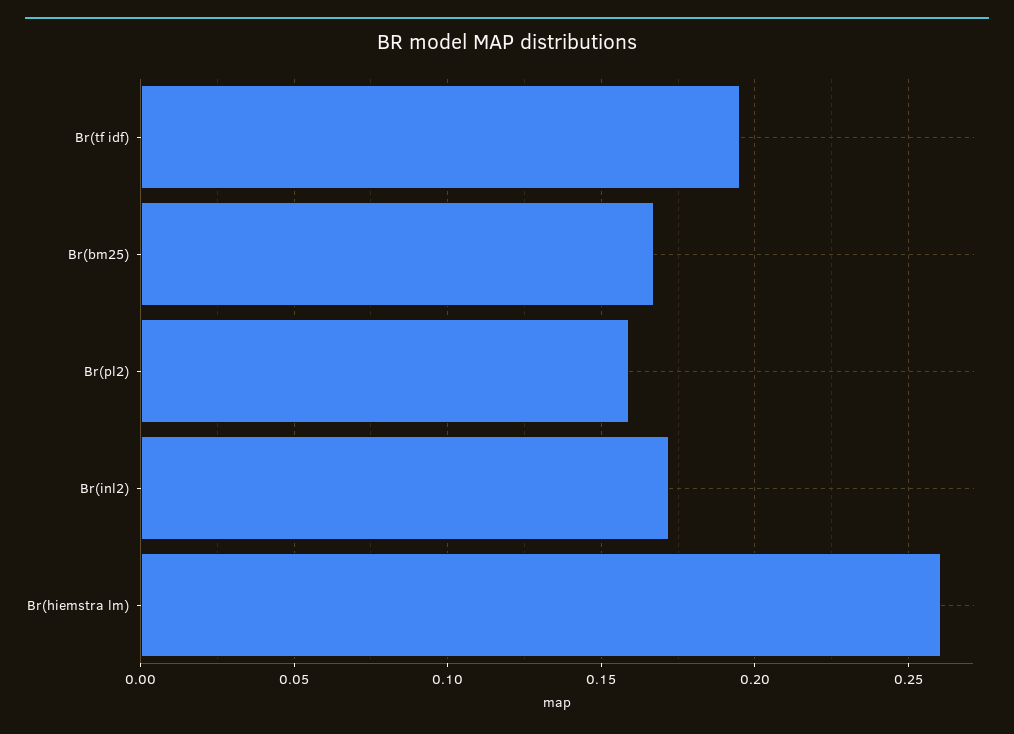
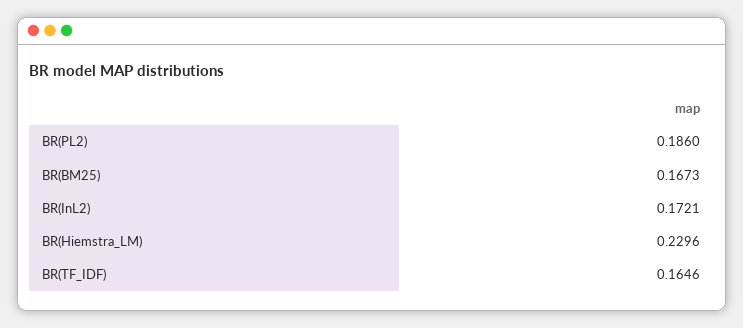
Br(tf idf): 0.195 -> 0.1646
Br(pl2): 0.16 -> 0.186
Br(hiemstra lm): 0.26 -> 0.2296

